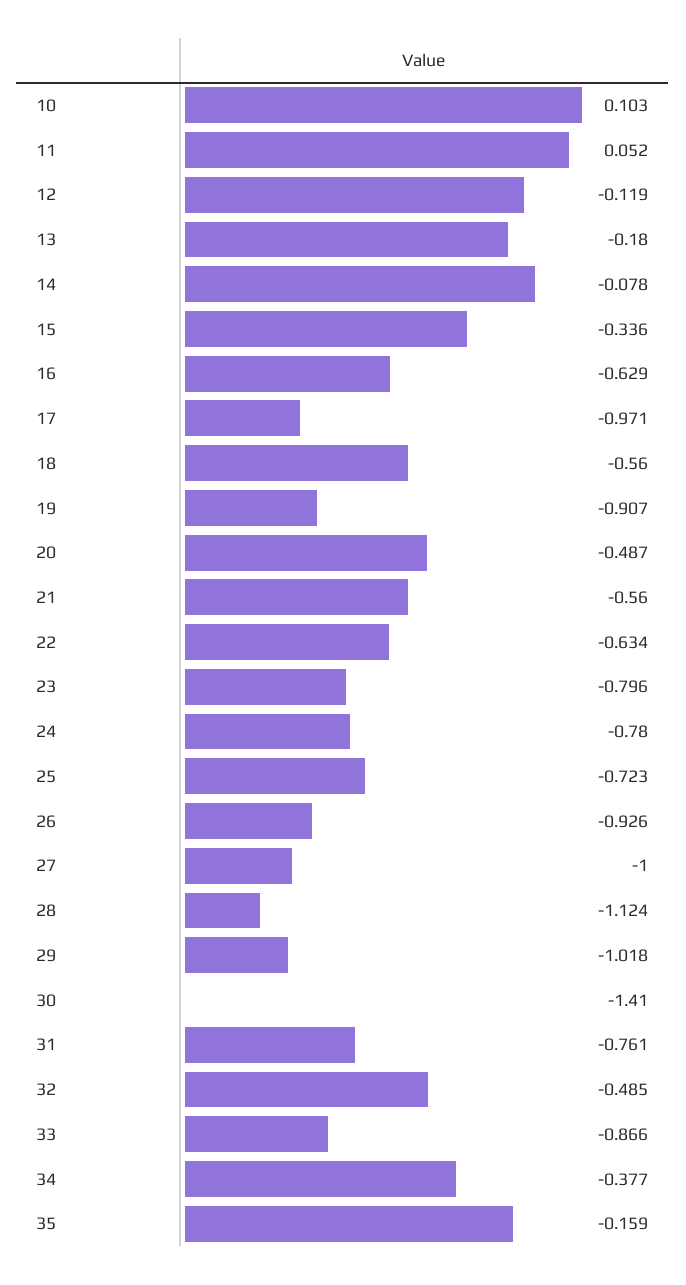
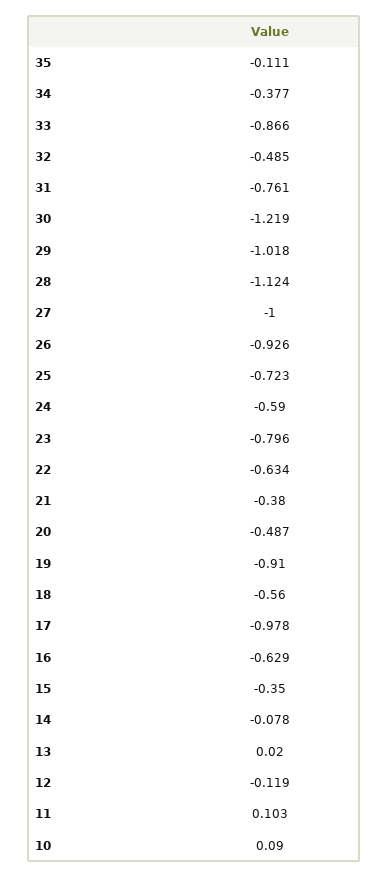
10: 0.103 -> 0.09
11: 0.052 -> 0.103
13: -0.18 -> 0.02
15: -0.336 -> -0.35
17: -0.971 -> -0.978
19: -0.907 -> -0.91
21: -0.56 -> -0.38
24: -0.78 -> -0.59
30: -1.41 -> -1.219
35: -0.159 -> -0.111

